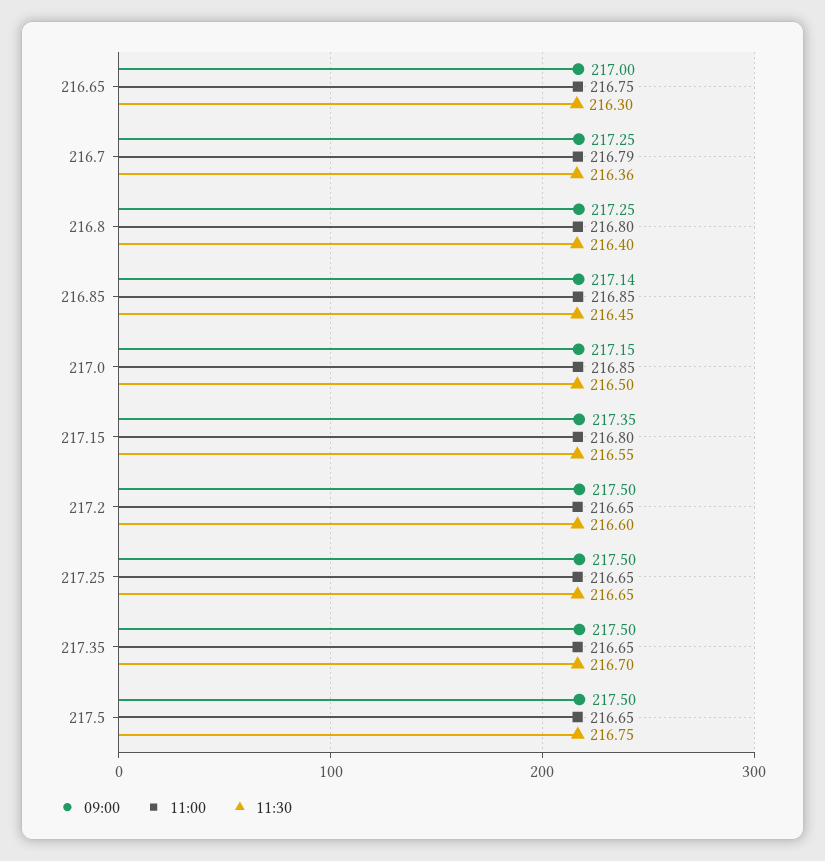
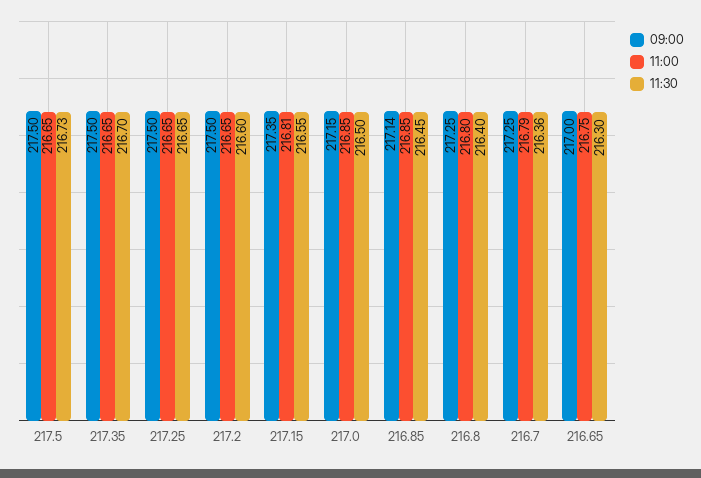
11:00, 217.15: 216.8 -> 216.81
11:30, 217.5: 216.75 -> 216.73

